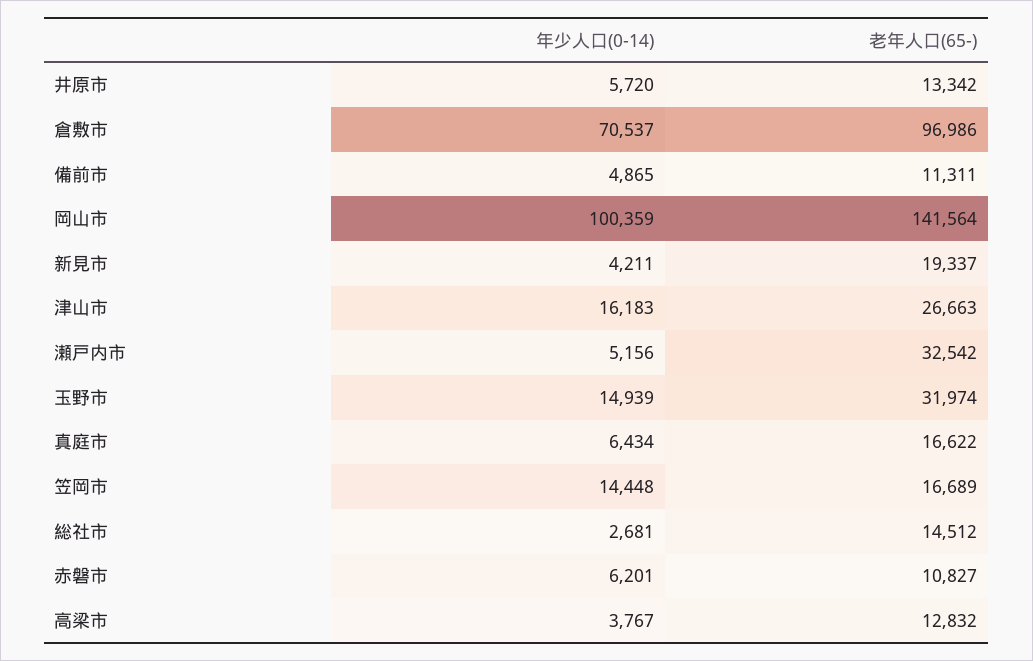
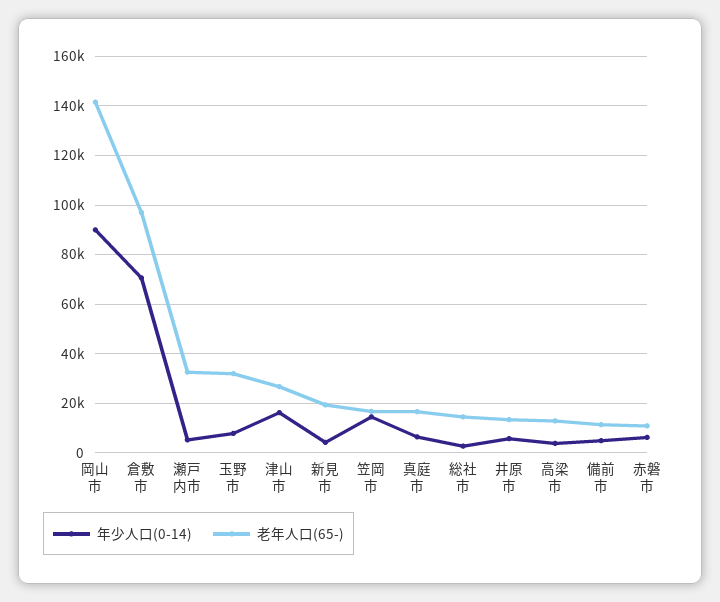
年少人口(0-14), 岡山市: 100359 -> 90000
年少人口(0-14), 玉野市: 14939 -> 7500

